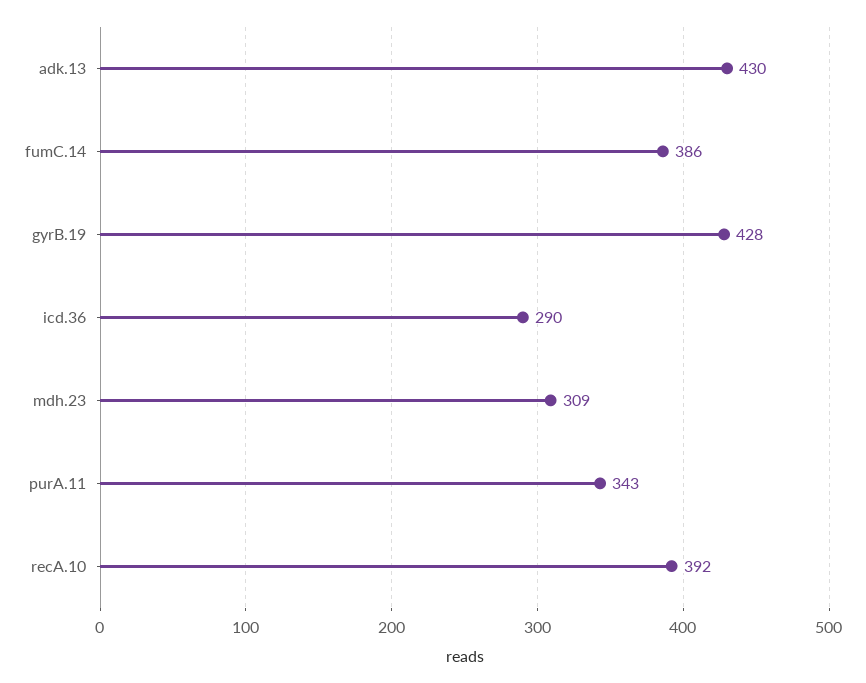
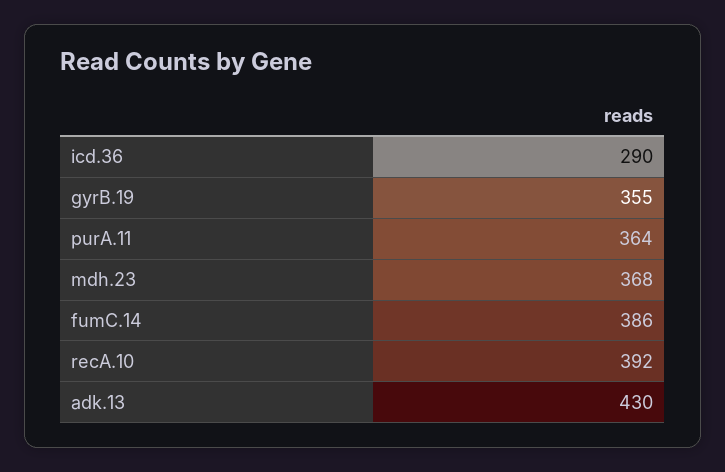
gyrB.19: 428 -> 355
mdh.23: 309 -> 368
purA.11: 343 -> 364

